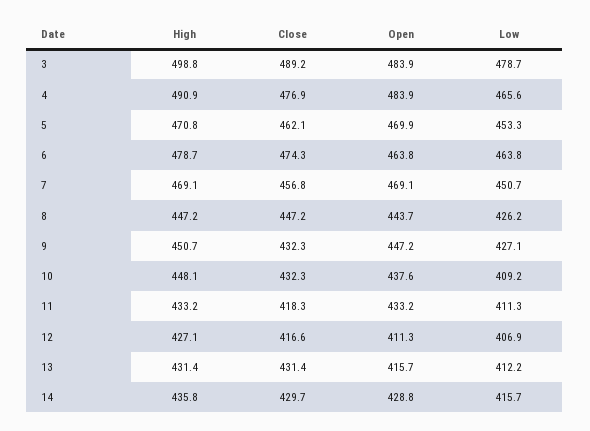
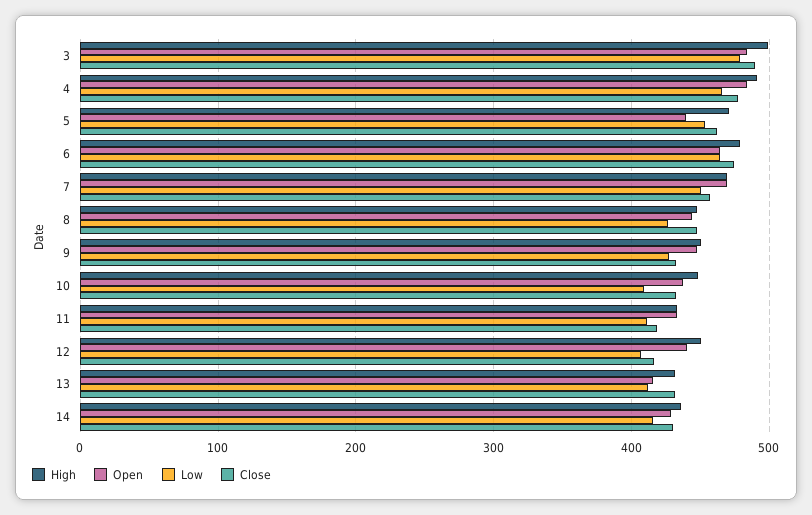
Open, 5: 469.9 -> 440
High, 12: 427.1 -> 450
Open, 12: 411.3 -> 440

